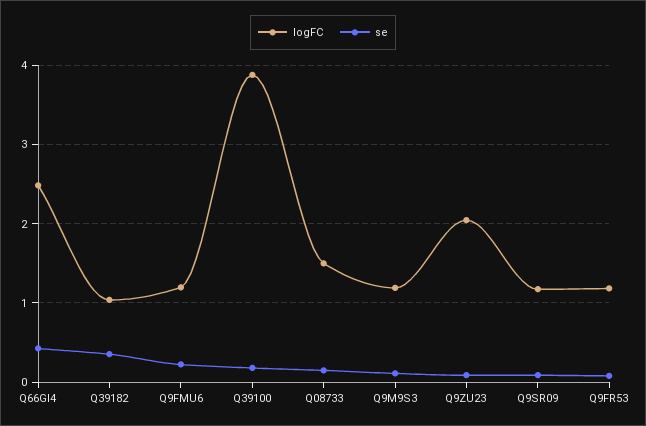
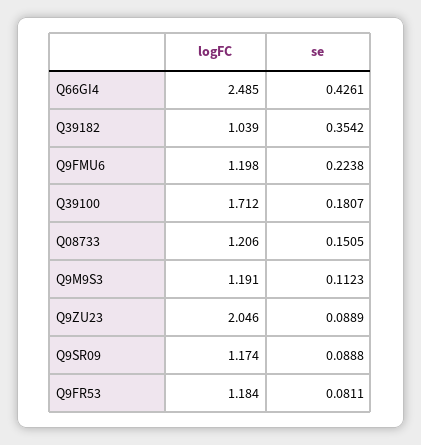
logFC, Q39100: 3.9 -> 1.712
logFC, Q08733: 1.5 -> 1.206

